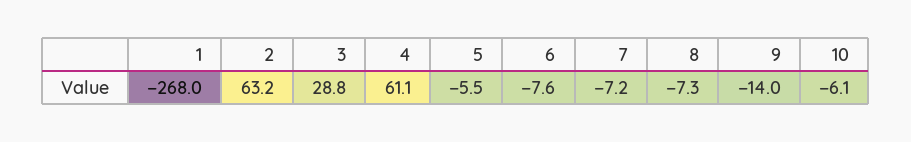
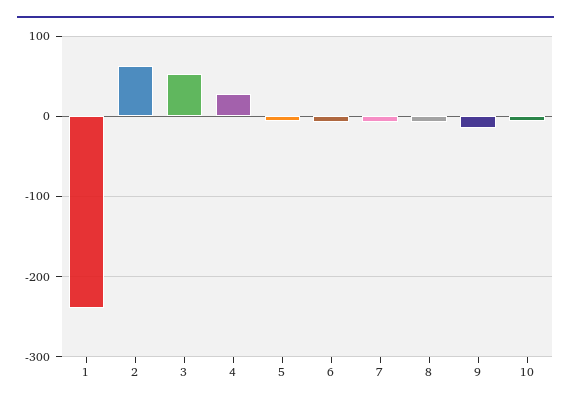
1: -268 -> -240
3: 28.8 -> 50
4: 61.1 -> 30

